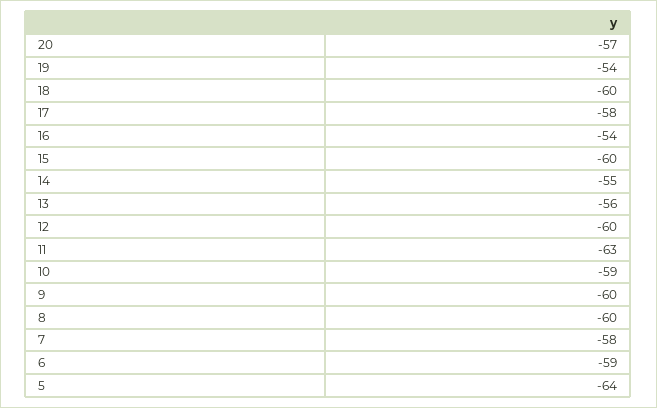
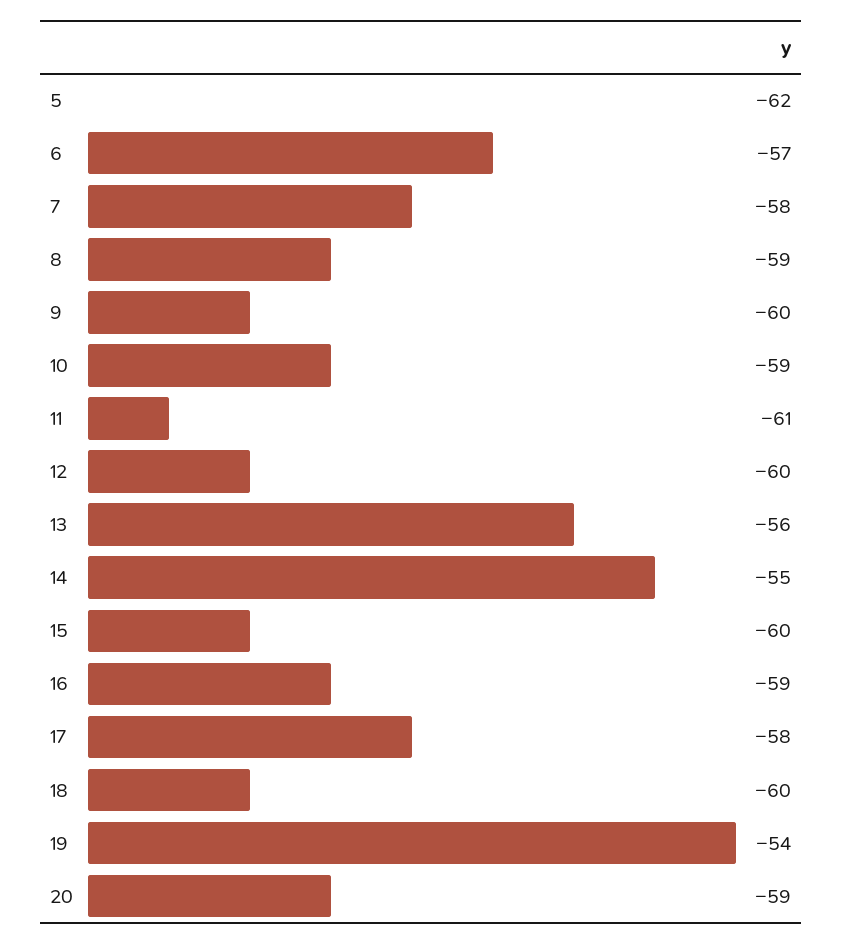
20: -57 -> -59
16: -54 -> -59
11: -63 -> -61
8: -60 -> -59
6: -59 -> -57
5: -64 -> -62

